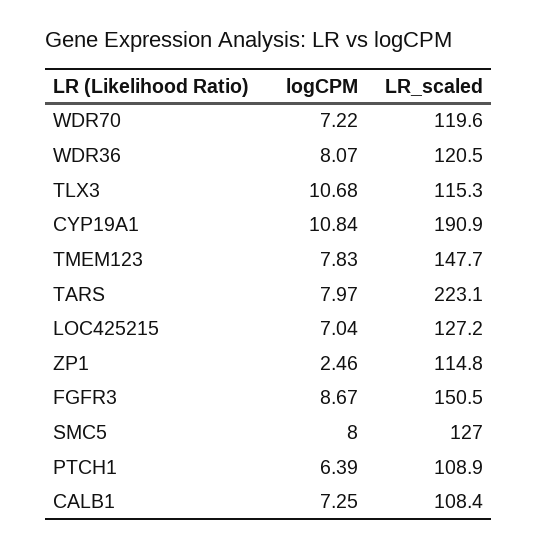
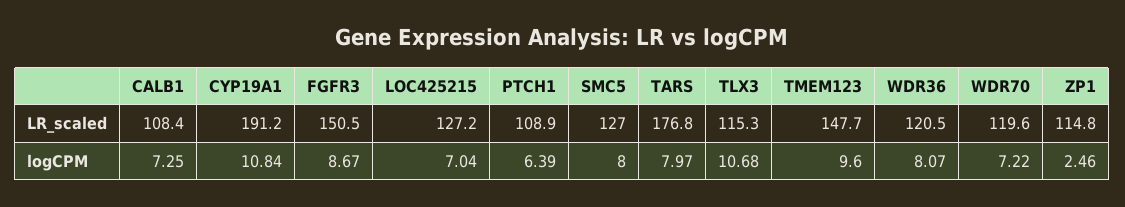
LR_scaled, CYP19A1: 190.9 -> 191.2
logCPM, TMEM123: 7.83 -> 9.6
LR_scaled, TARS: 223.1 -> 176.8

